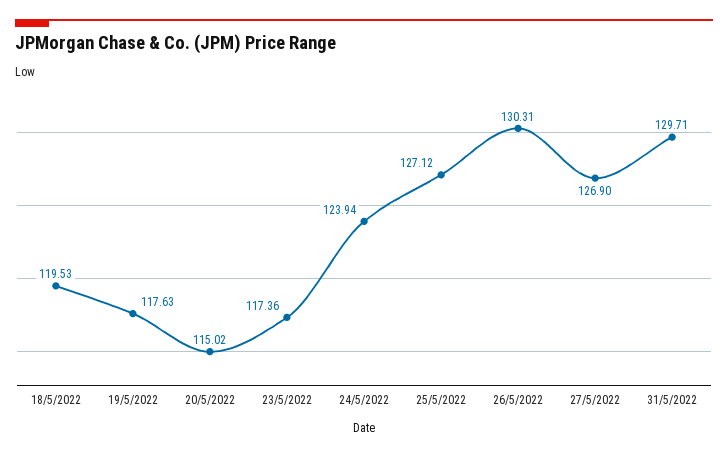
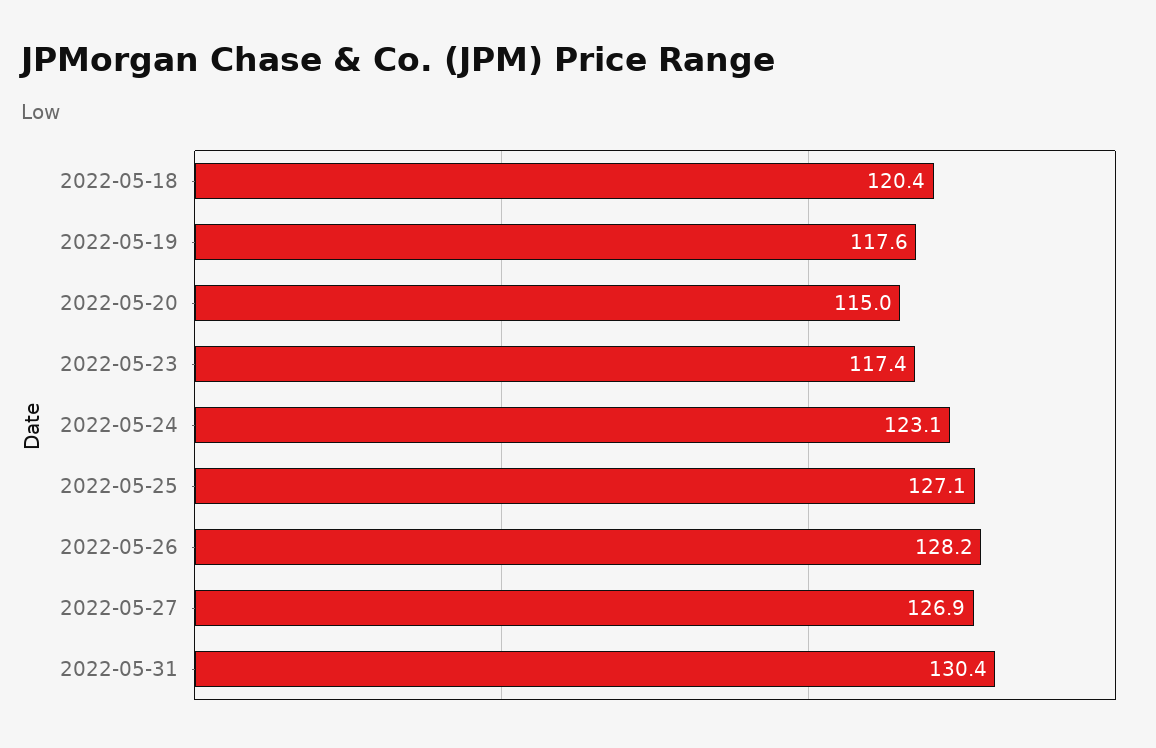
18/5/2022: 119.53 -> 120.4
24/5/2022: 123.94 -> 123.1
26/5/2022: 130.31 -> 128.2
31/5/2022: 129.71 -> 130.4

